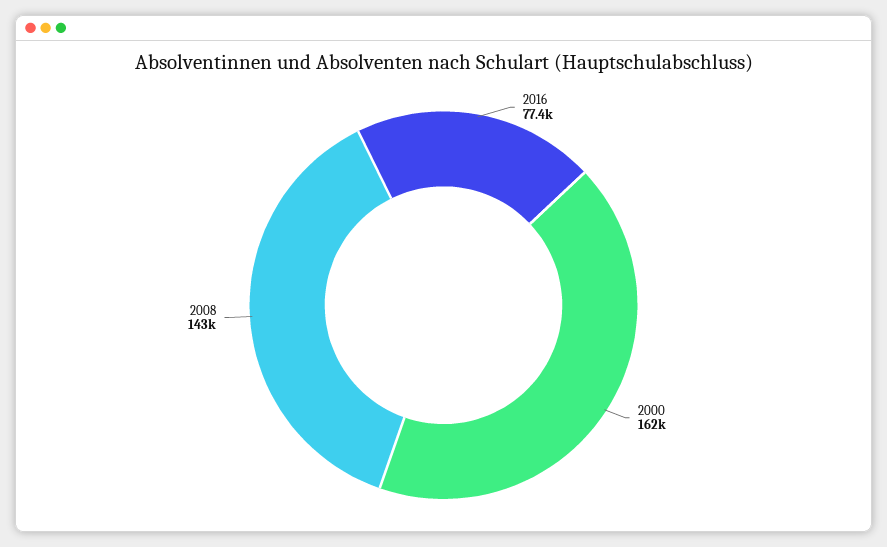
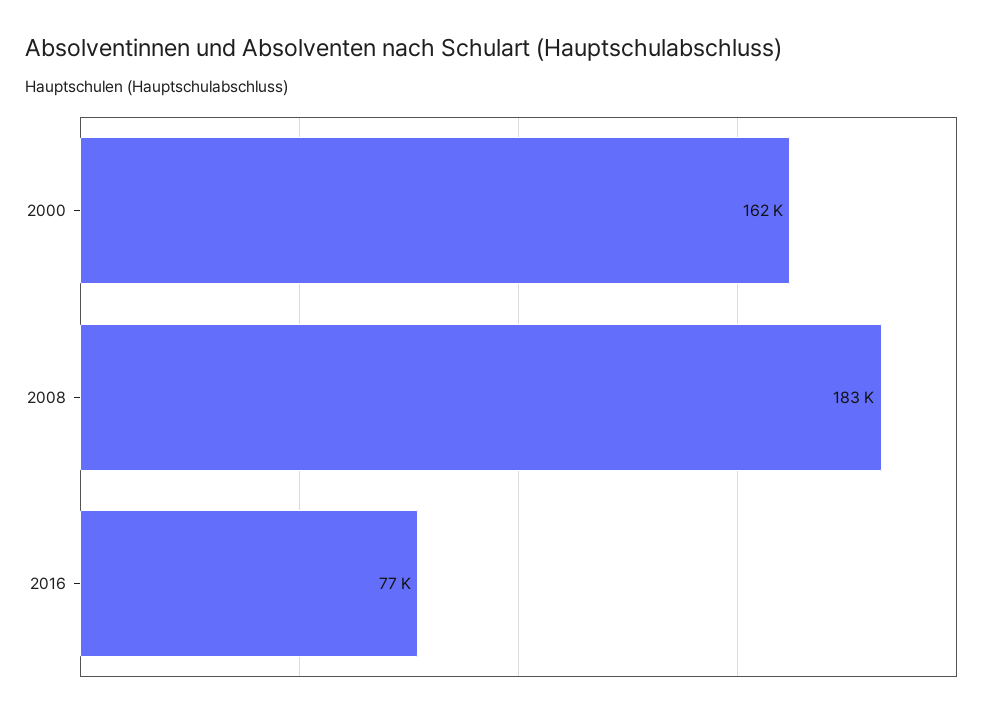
2008: 143000 -> 183000

